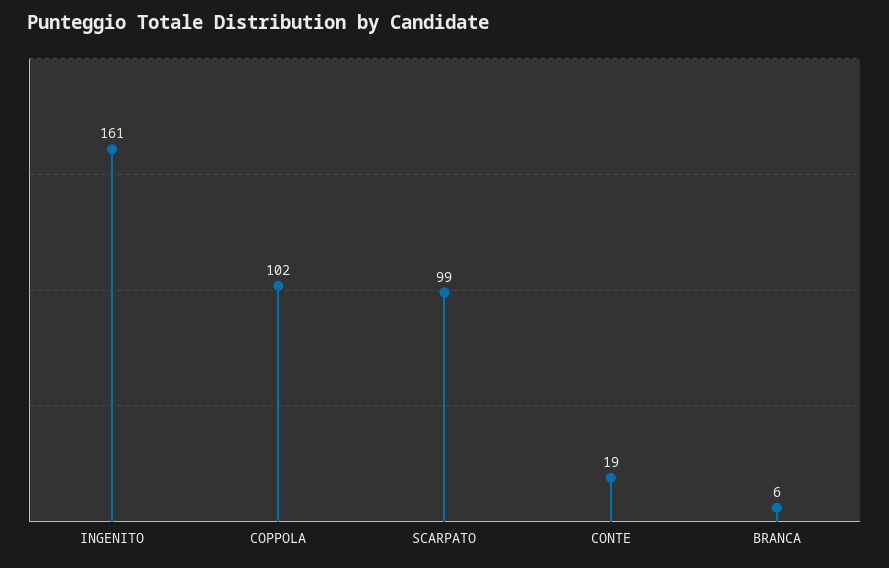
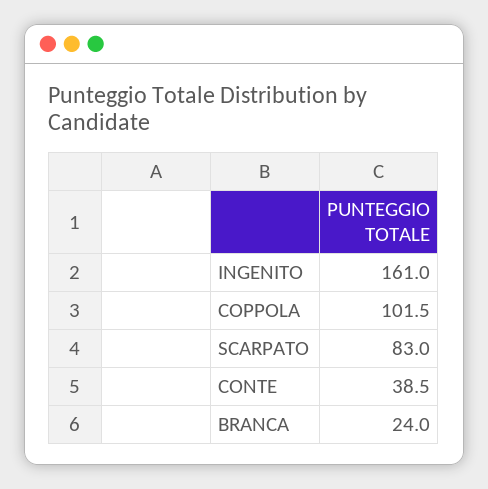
SCARPATO: 99 -> 83
CONTE: 19 -> 38.5
BRANCA: 6 -> 24

